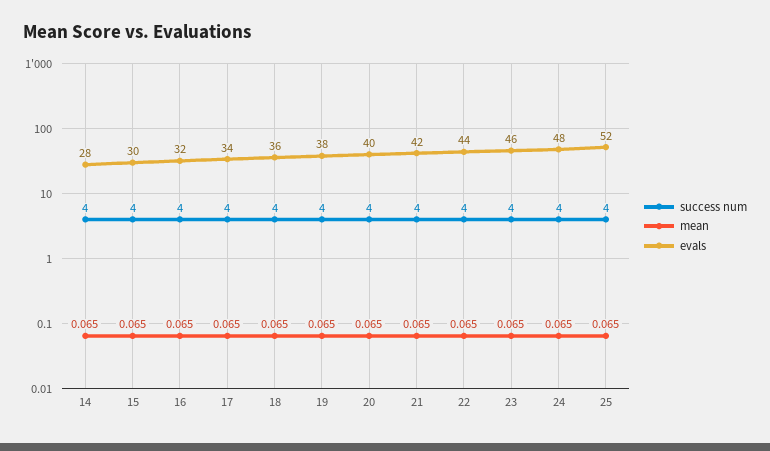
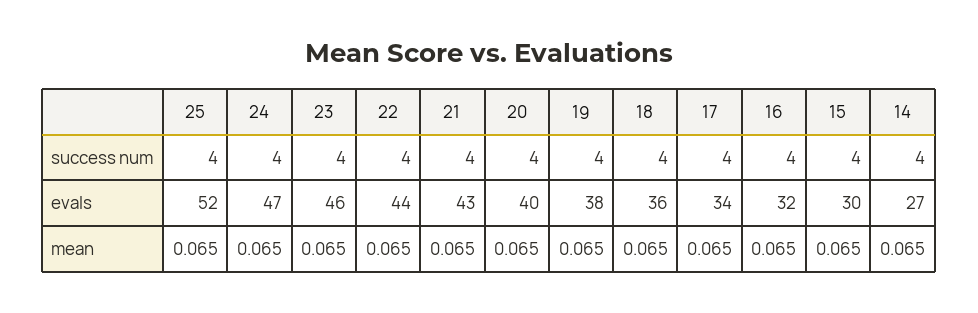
evals, 14: 28 -> 27
evals, 21: 42 -> 43
evals, 24: 48 -> 47

